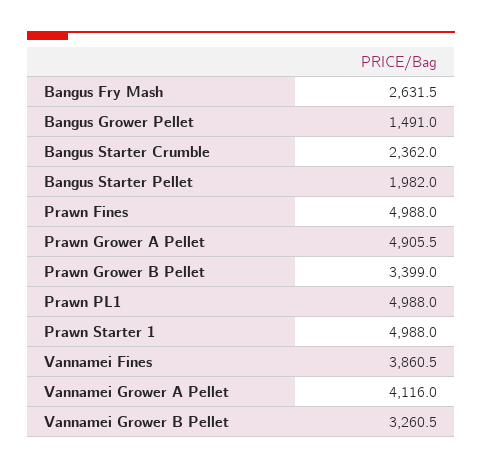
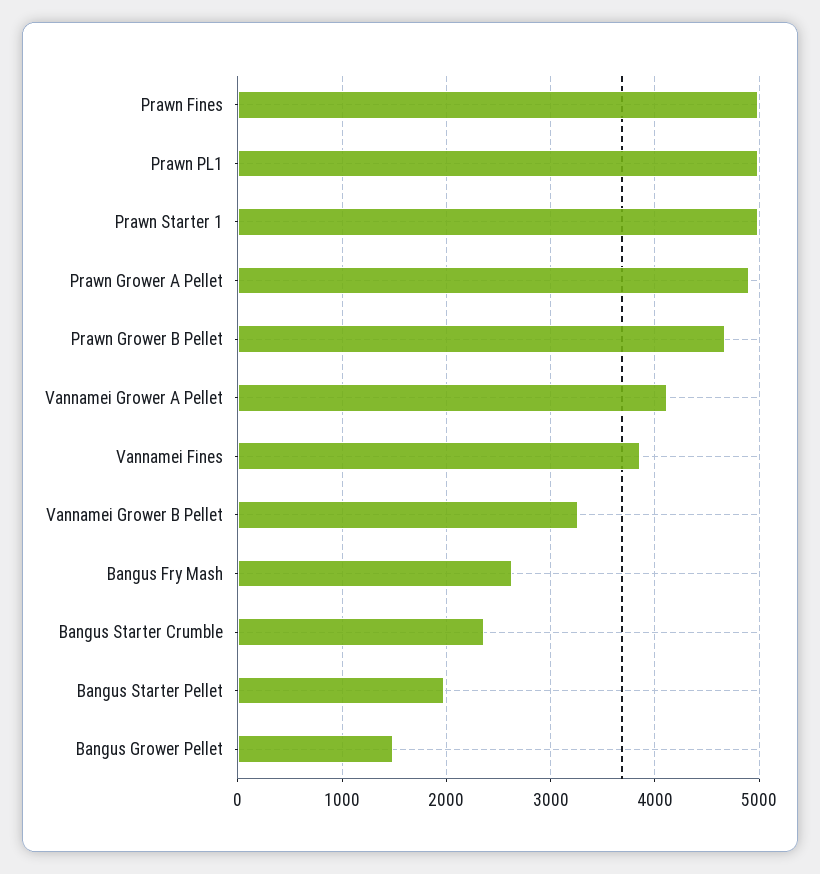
Prawn Grower B Pellet: 3399 -> 4700

